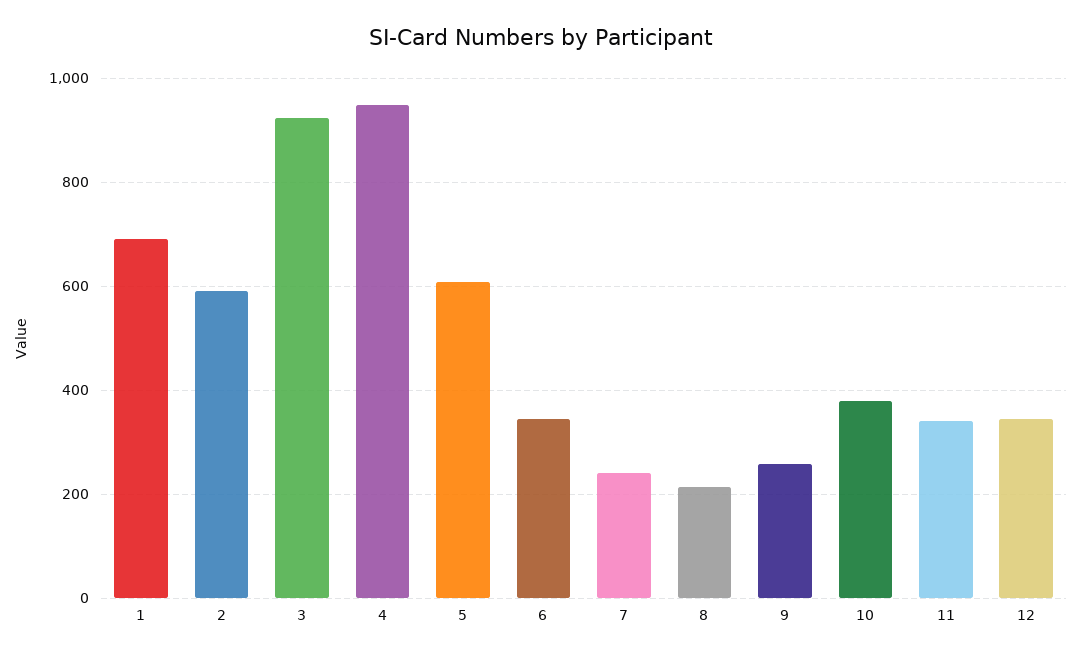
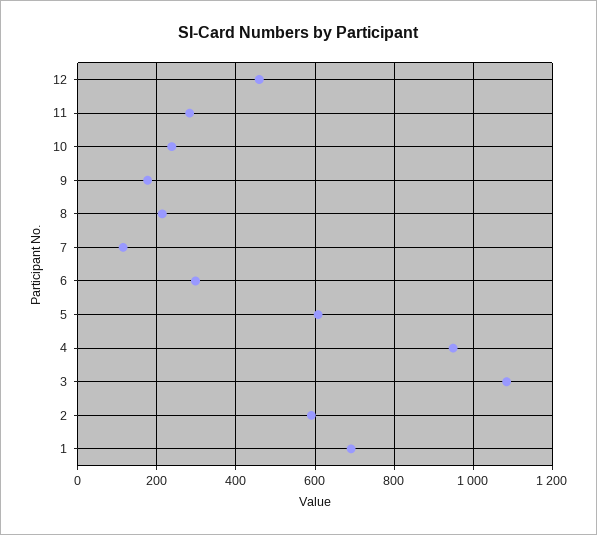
3: 920 -> 1080
6: 340 -> 300
7: 240 -> 120
9: 260 -> 180
10: 380 -> 240
11: 340 -> 280
12: 340 -> 460

